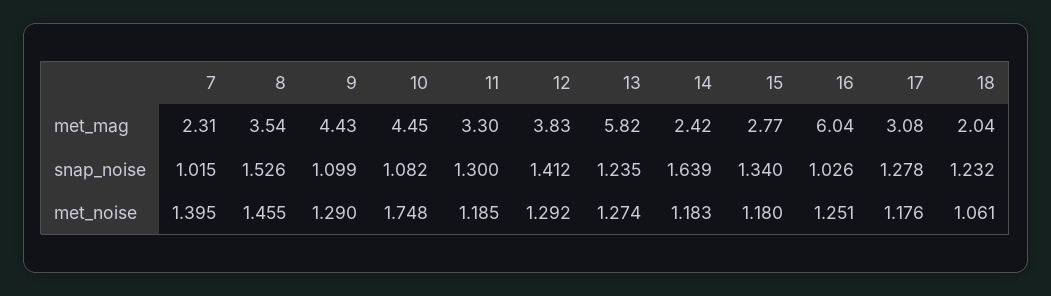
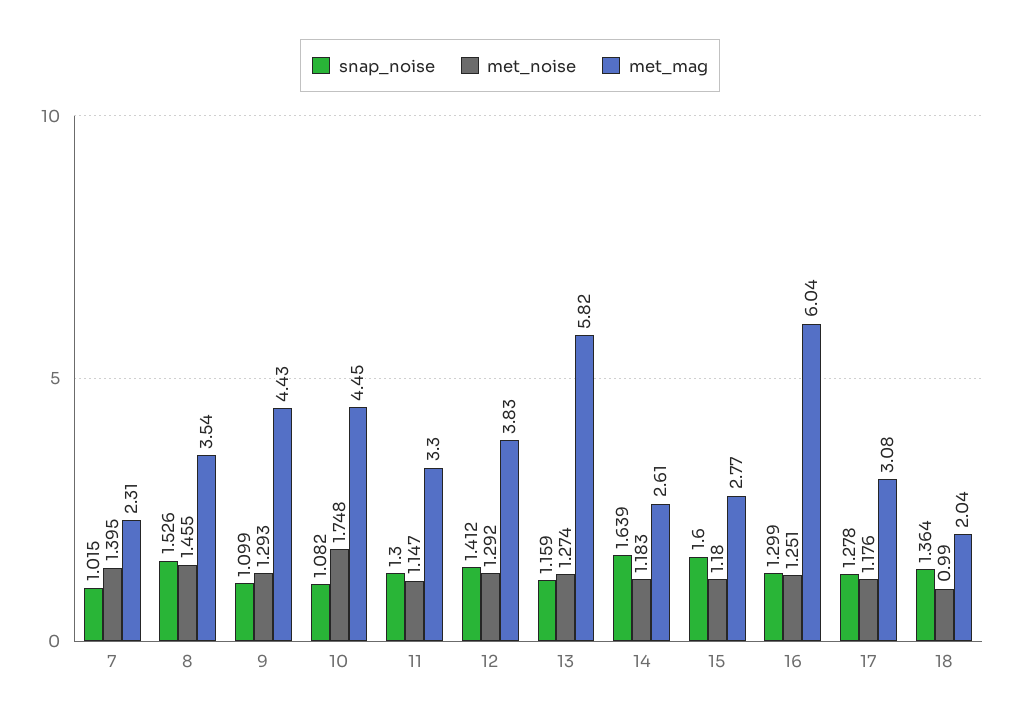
met_mag, 14: 2.42 -> 2.61
snap_noise, 13: 1.235 -> 1.159
snap_noise, 15: 1.34 -> 1.6
snap_noise, 16: 1.026 -> 1.299
snap_noise, 18: 1.232 -> 1.364
met_noise, 9: 1.29 -> 1.293
met_noise, 11: 1.185 -> 1.147
met_noise, 18: 1.061 -> 0.99

